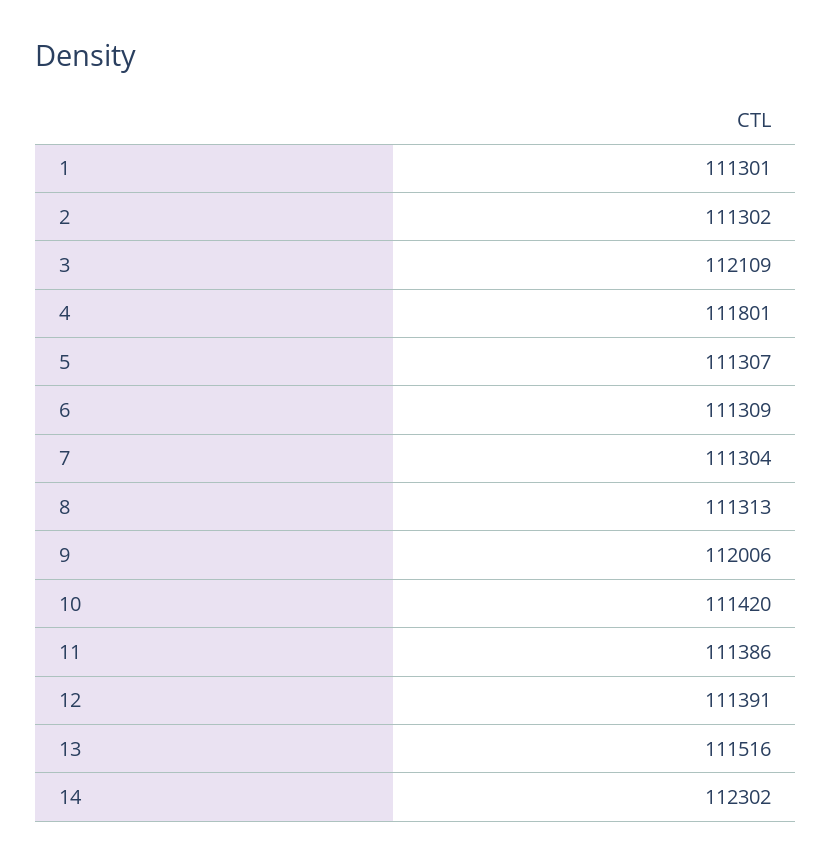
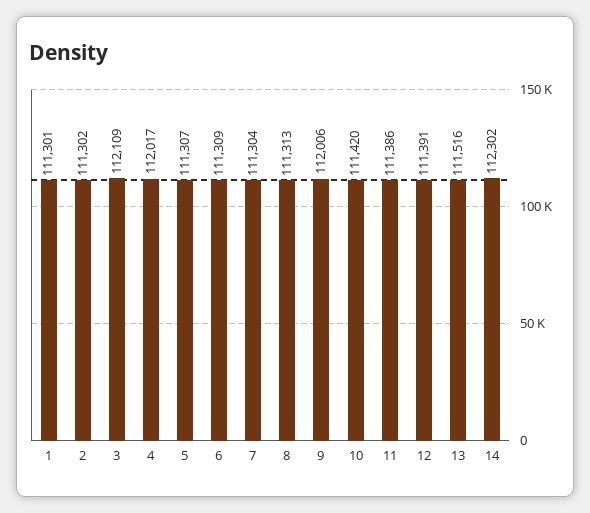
4: 111801 -> 112017

